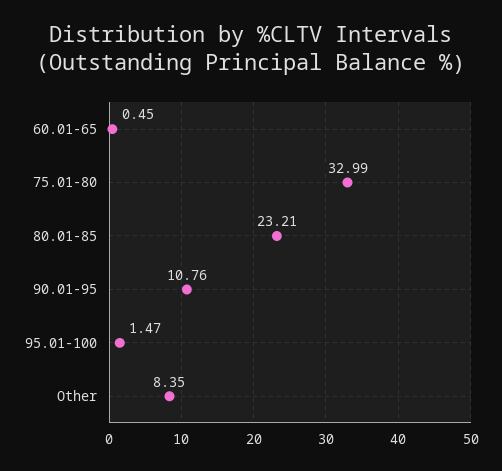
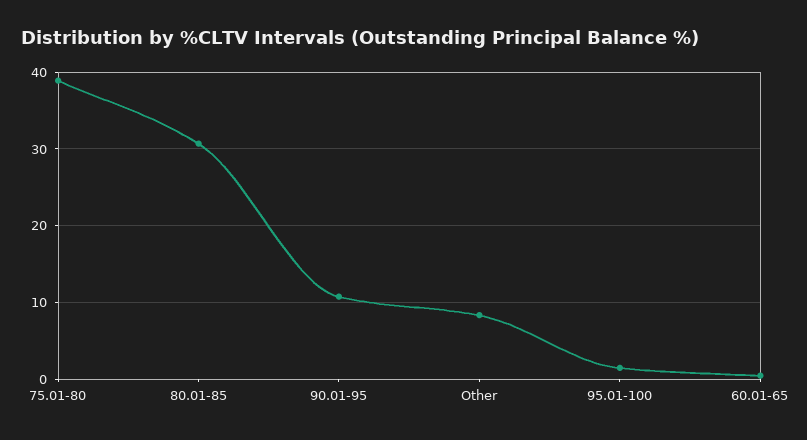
75.01-80: 32.99 -> 39
80.01-85: 23.21 -> 31

